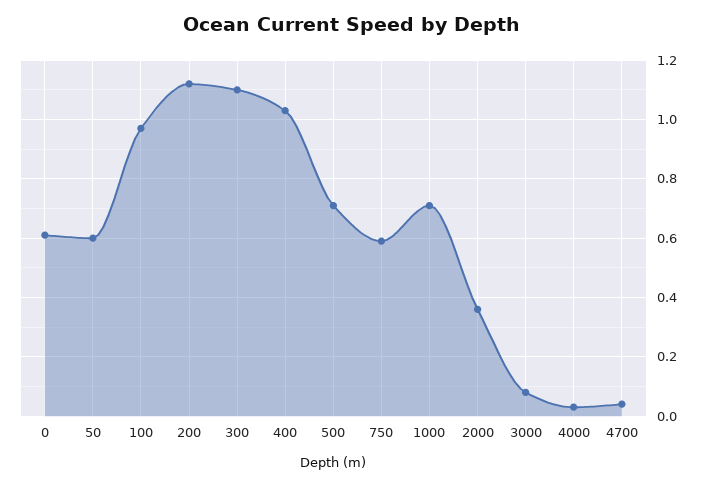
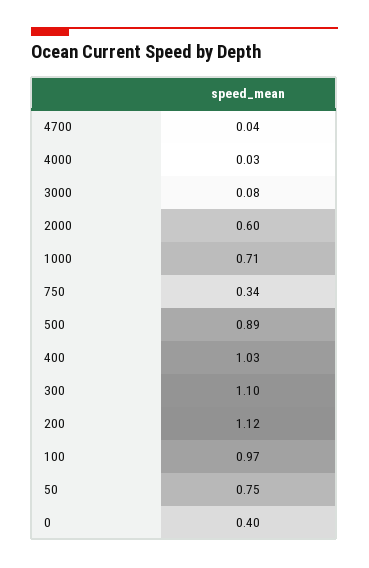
0: 0.6 -> 0.4
50: 0.6 -> 0.75
500: 0.7 -> 0.89
750: 0.6 -> 0.34
2000: 0.35 -> 0.6

